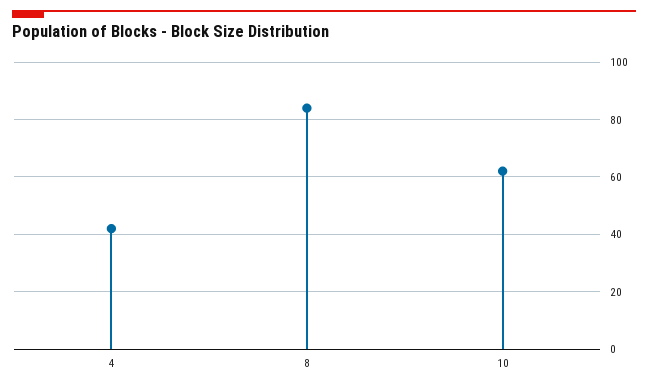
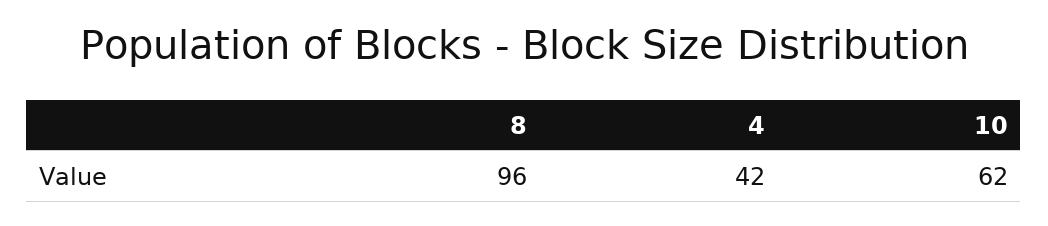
8: 85 -> 96

